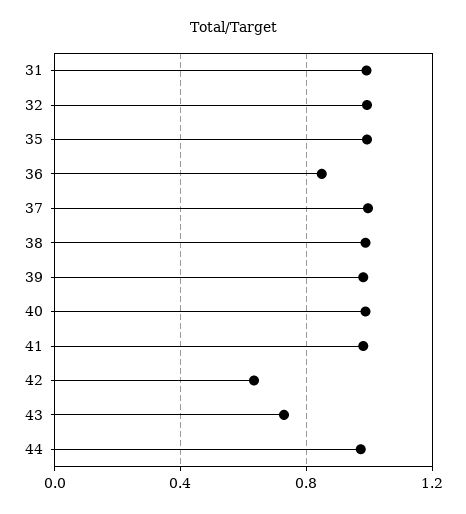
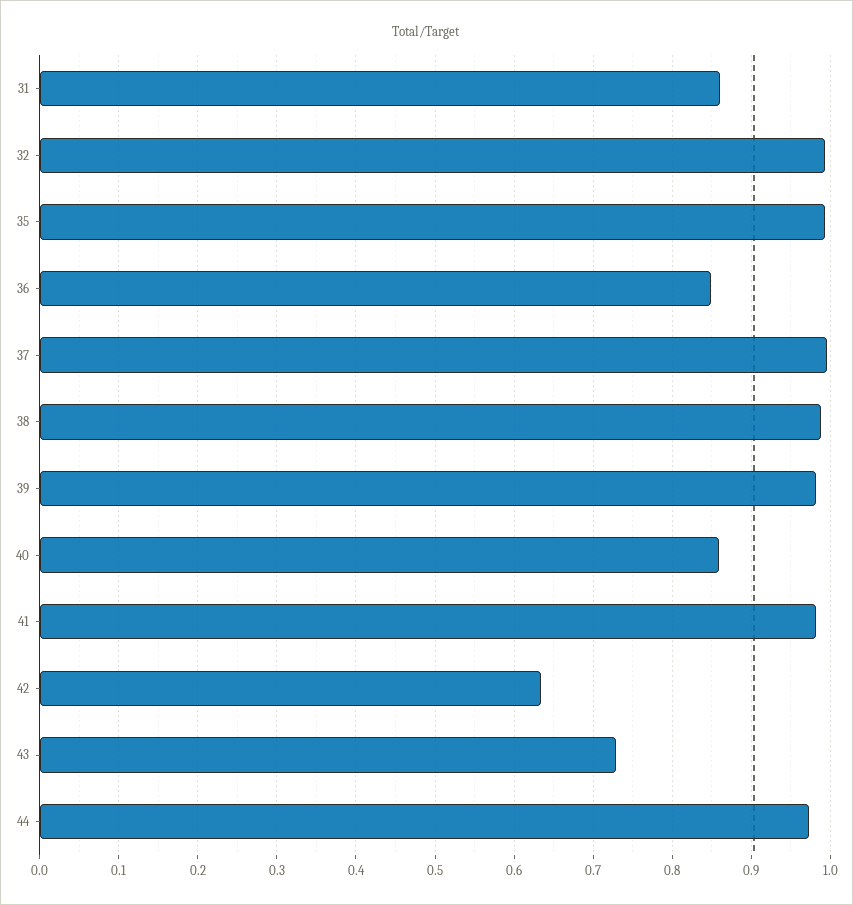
31: 1 -> 0.86
40: 1 -> 0.86

